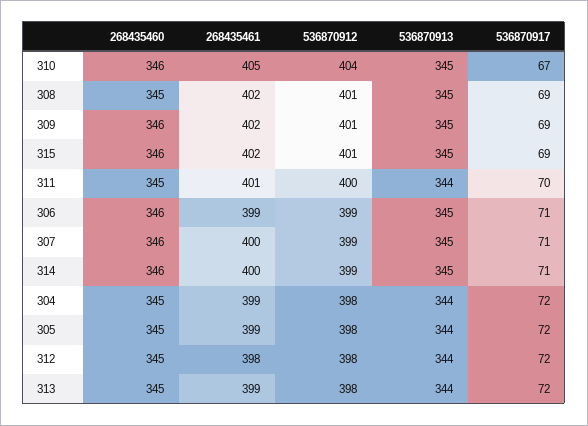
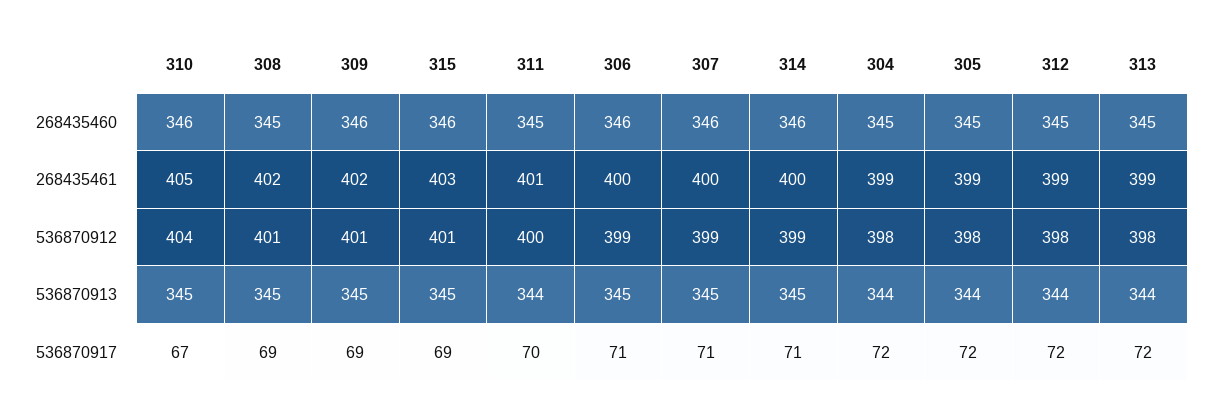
268435461, 315: 402 -> 403
268435461, 306: 399 -> 400
268435461, 312: 398 -> 399

